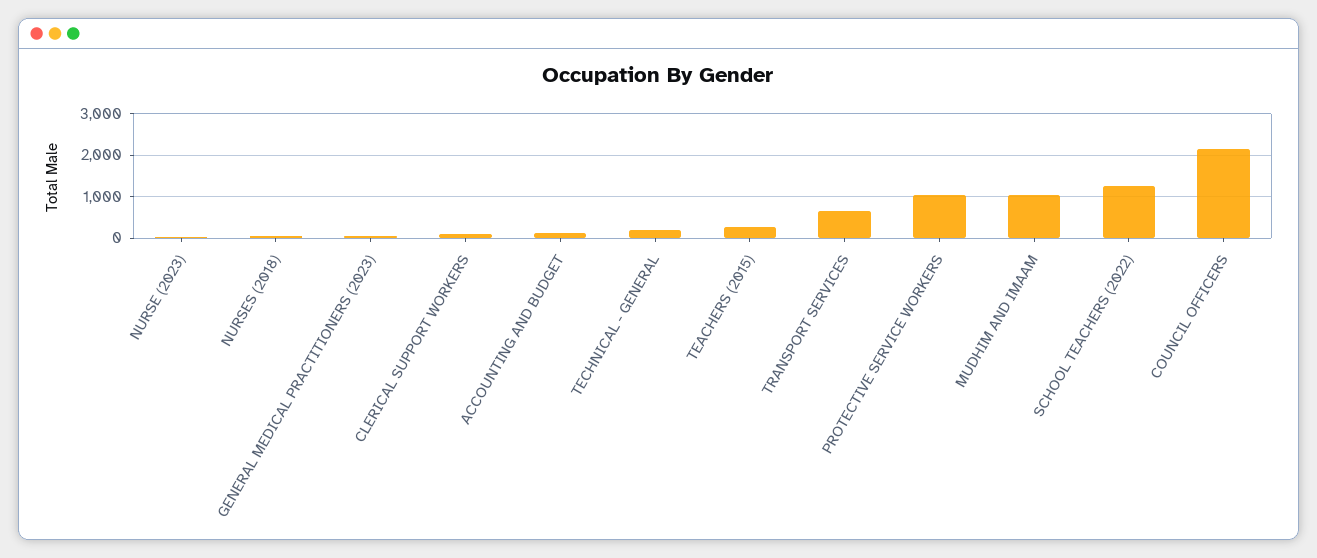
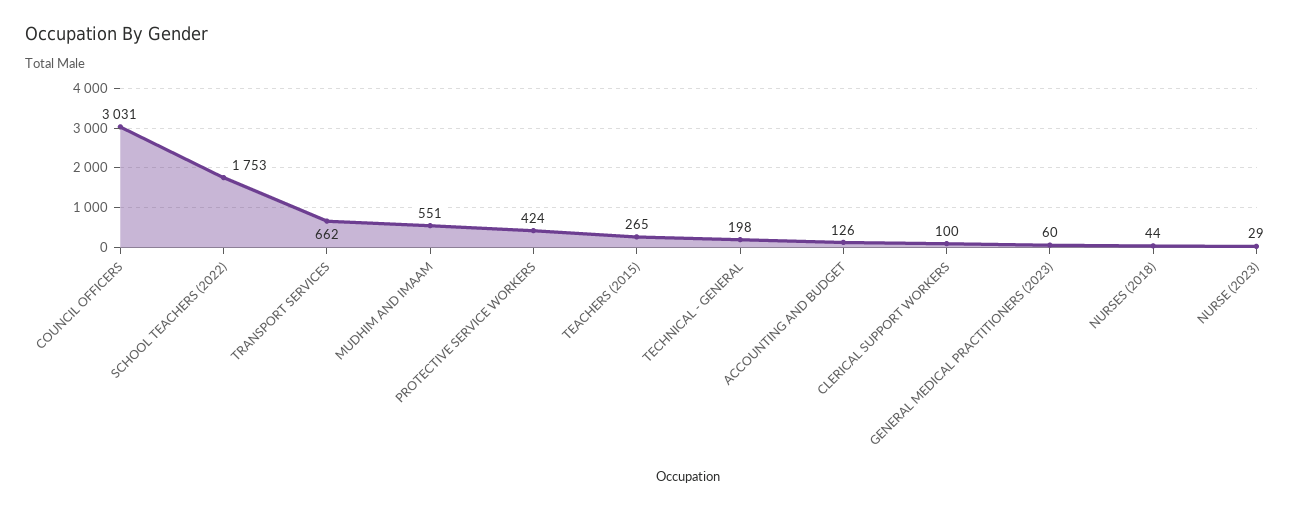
PROTECTIVE SERVICE WORKERS: 1000 -> 424
MUDHIM AND IMAAM: 1000 -> 551
SCHOOL TEACHERS (2022): 1200 -> 1753
COUNCIL OFFICERS: 2200 -> 3031

